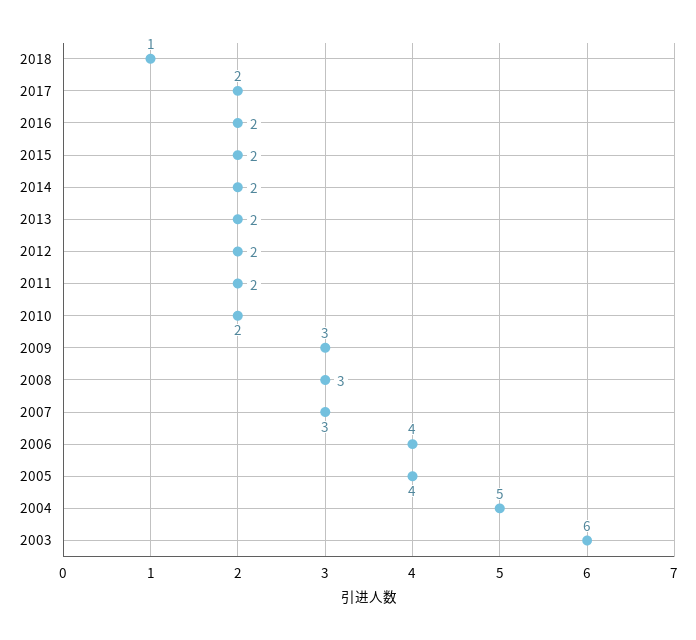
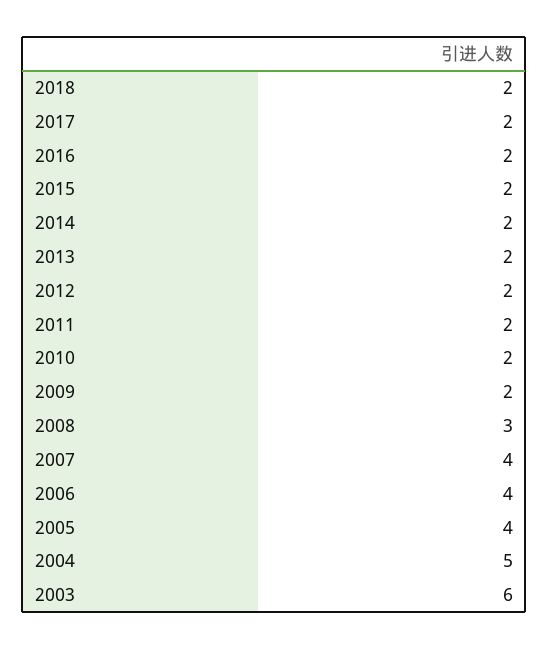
2018: 1 -> 2
2009: 3 -> 2
2007: 3 -> 4

